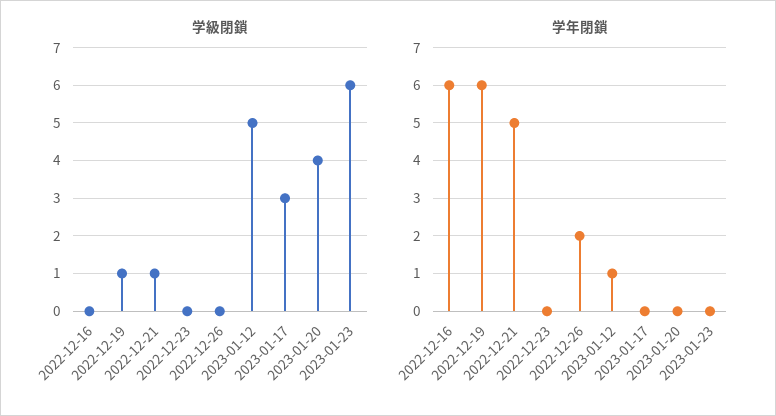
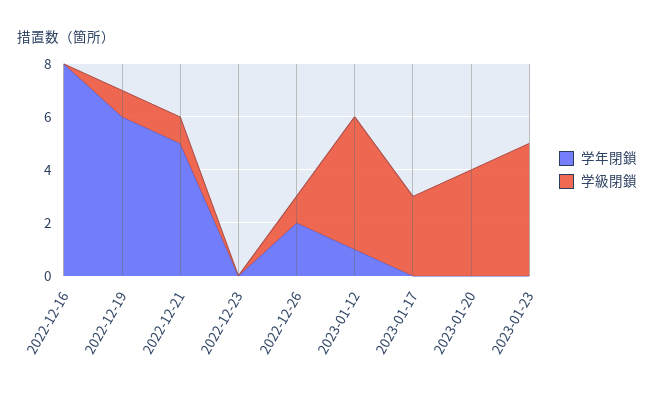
学級閉鎖, 2022-12-26: 0 -> 1
学級閉鎖, 2023-01-23: 6 -> 5
学年閉鎖, 2022-12-16: 6 -> 8

